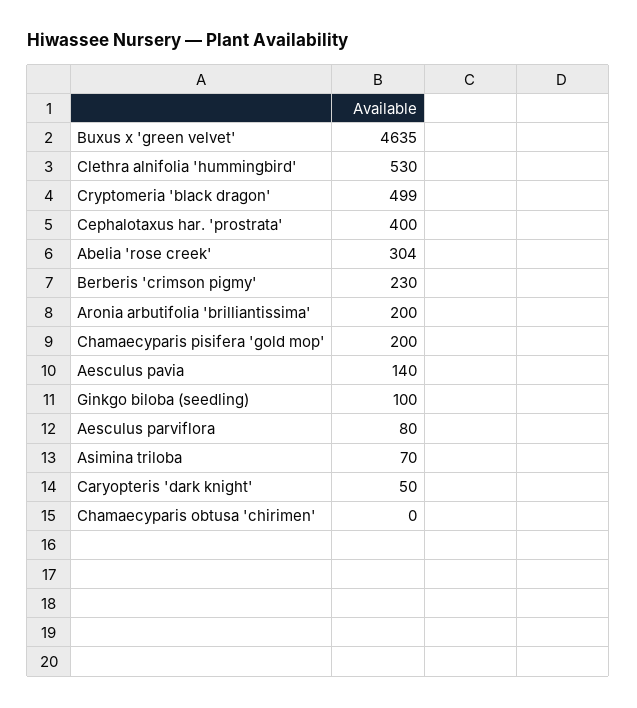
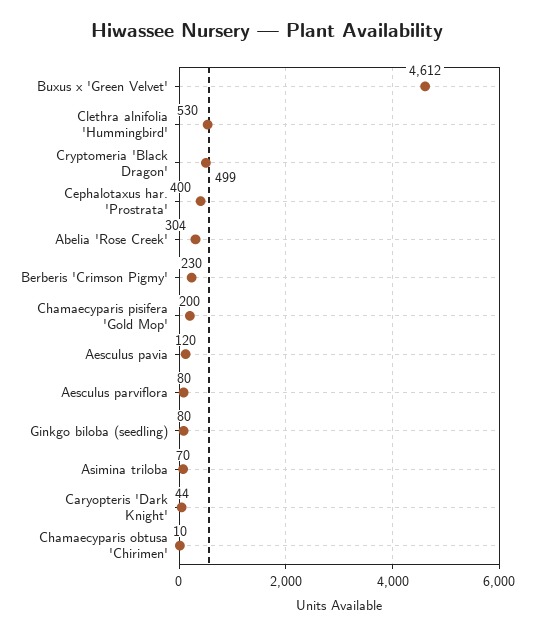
Buxus x 'green velvet': 4635 -> 4612
Aronia arbutifolia 'brilliantissima': 200 -> none
Aesculus pavia: 140 -> 120
Ginkgo biloba (seedling): 100 -> 80
Caryopteris 'dark knight': 50 -> 44
Chamaecyparis obtusa 'chirimen': 0 -> 10

